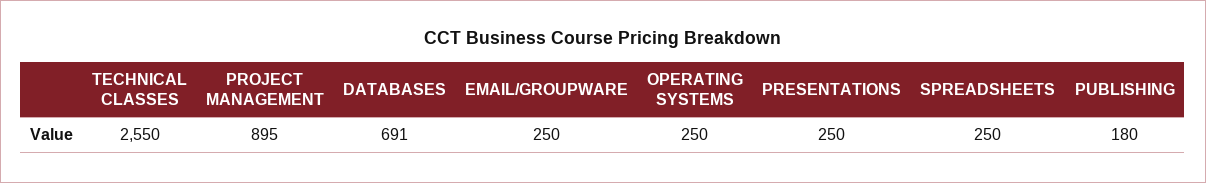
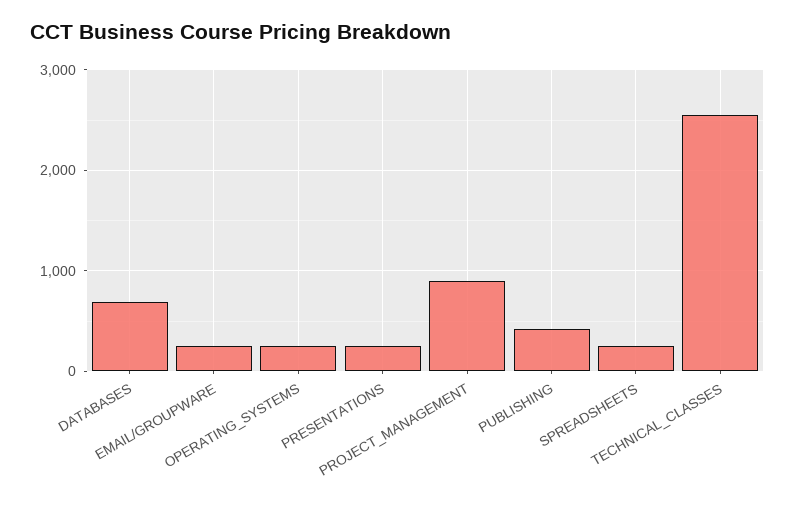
PUBLISHING: 180 -> 400

